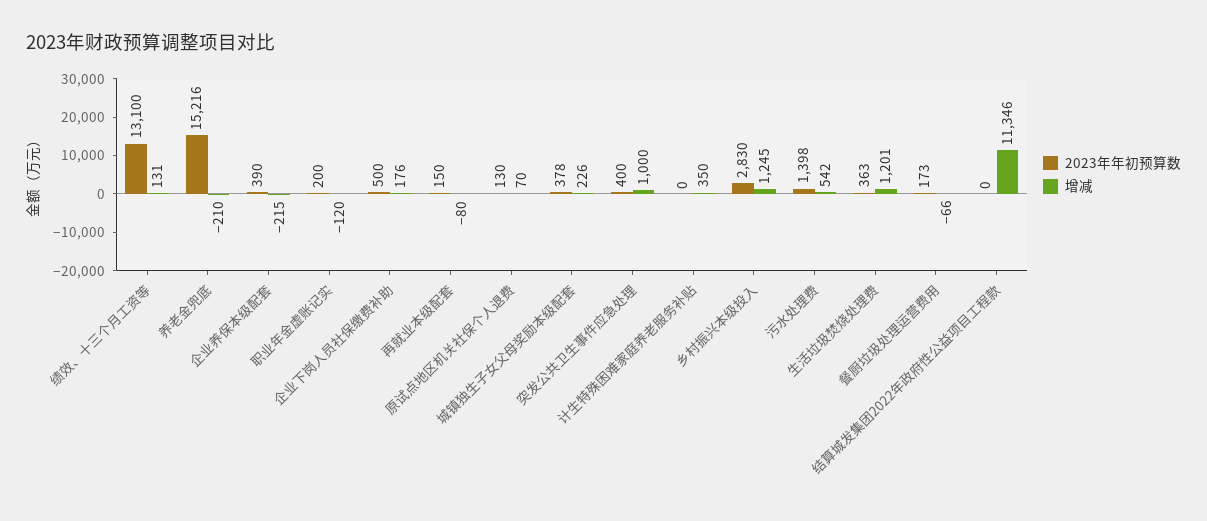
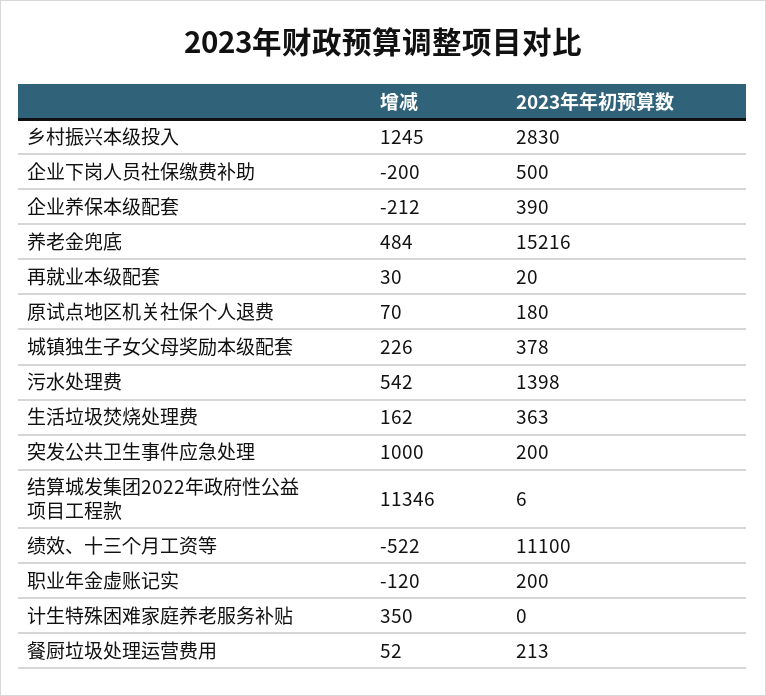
2023年年初预算数, 绩效、十三个月工资等: 13100 -> 11100
增减, 绩效、十三个月工资等: 131 -> -522
增减, 养老金兜底: -210 -> 484
增减, 企业养保本级配套: -215 -> -212
增减, 企业下岗人员社保缴费补助: 176 -> -200
2023年年初预算数, 再就业本级配套: 150 -> 20
增减, 再就业本级配套: -80 -> 30
2023年年初预算数, 原试点地区机关社保个人退费: 130 -> 180
2023年年初预算数, 突发公共卫生事件应急处理: 400 -> 200
增减, 生活垃圾焚烧处理费: 1201 -> 162
2023年年初预算数, 餐厨垃圾处理运营费用: 173 -> 213
增减, 餐厨垃圾处理运营费用: -66 -> 52
2023年年初预算数, 结算城发集团2022年政府性公益项目工程款: 0 -> 6

